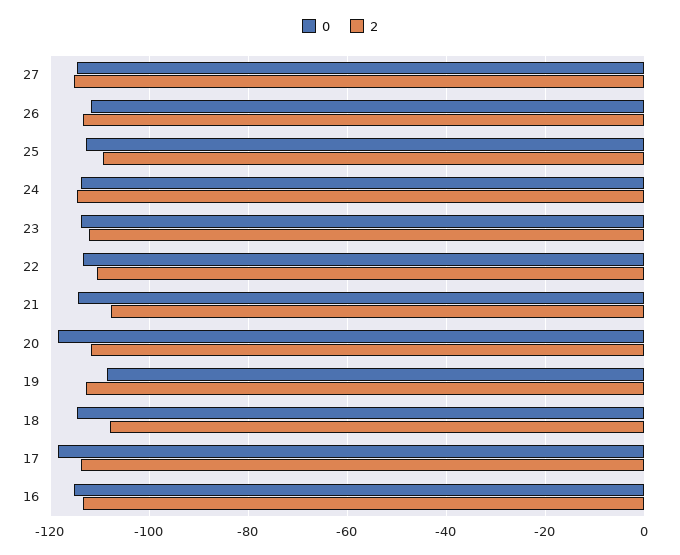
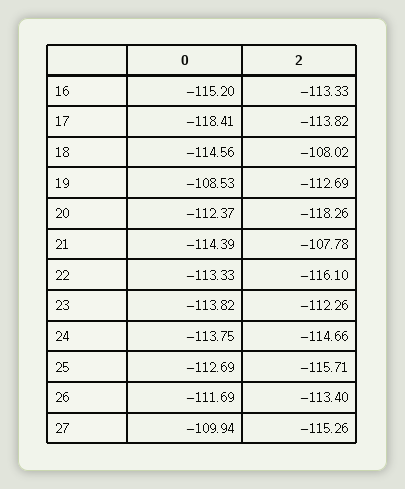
0, 27: -114 -> -109.94
2, 25: -110 -> -115.71
2, 22: -110 -> -116.1
0, 20: -118 -> -112.37
2, 20: -112 -> -118.26

